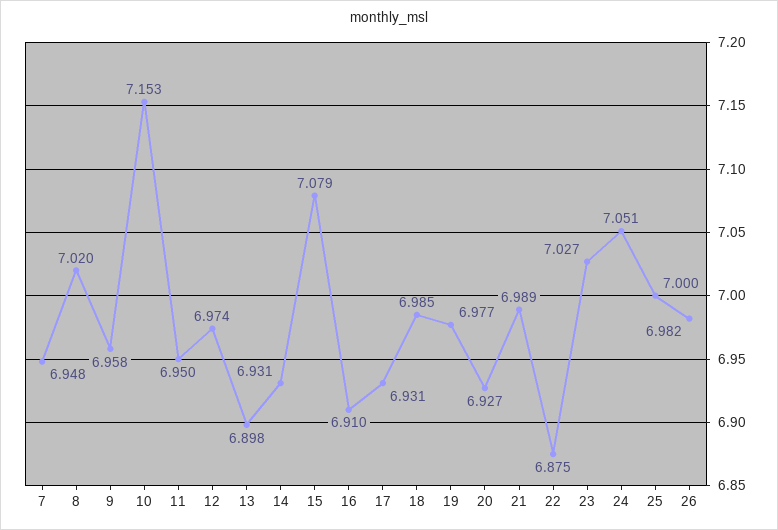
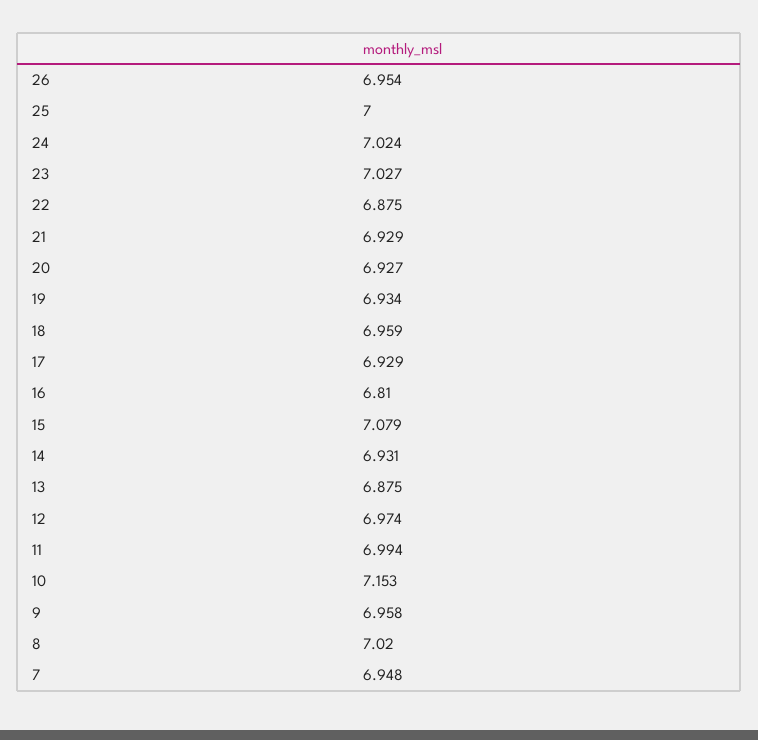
11: 6.95 -> 6.994
13: 6.898 -> 6.875
16: 6.91 -> 6.81
17: 6.931 -> 6.929
18: 6.985 -> 6.959
19: 6.977 -> 6.934
21: 6.989 -> 6.929
24: 7.051 -> 7.024
26: 6.982 -> 6.954

